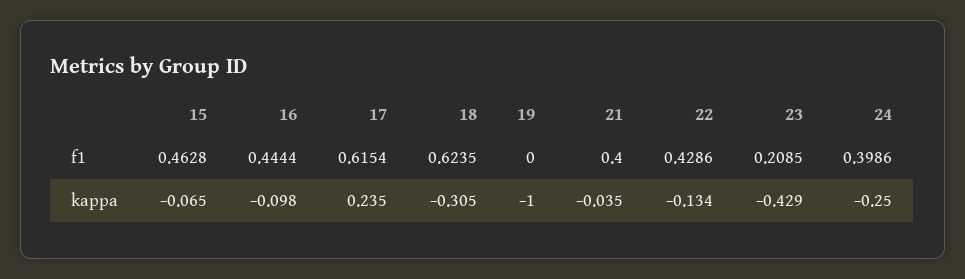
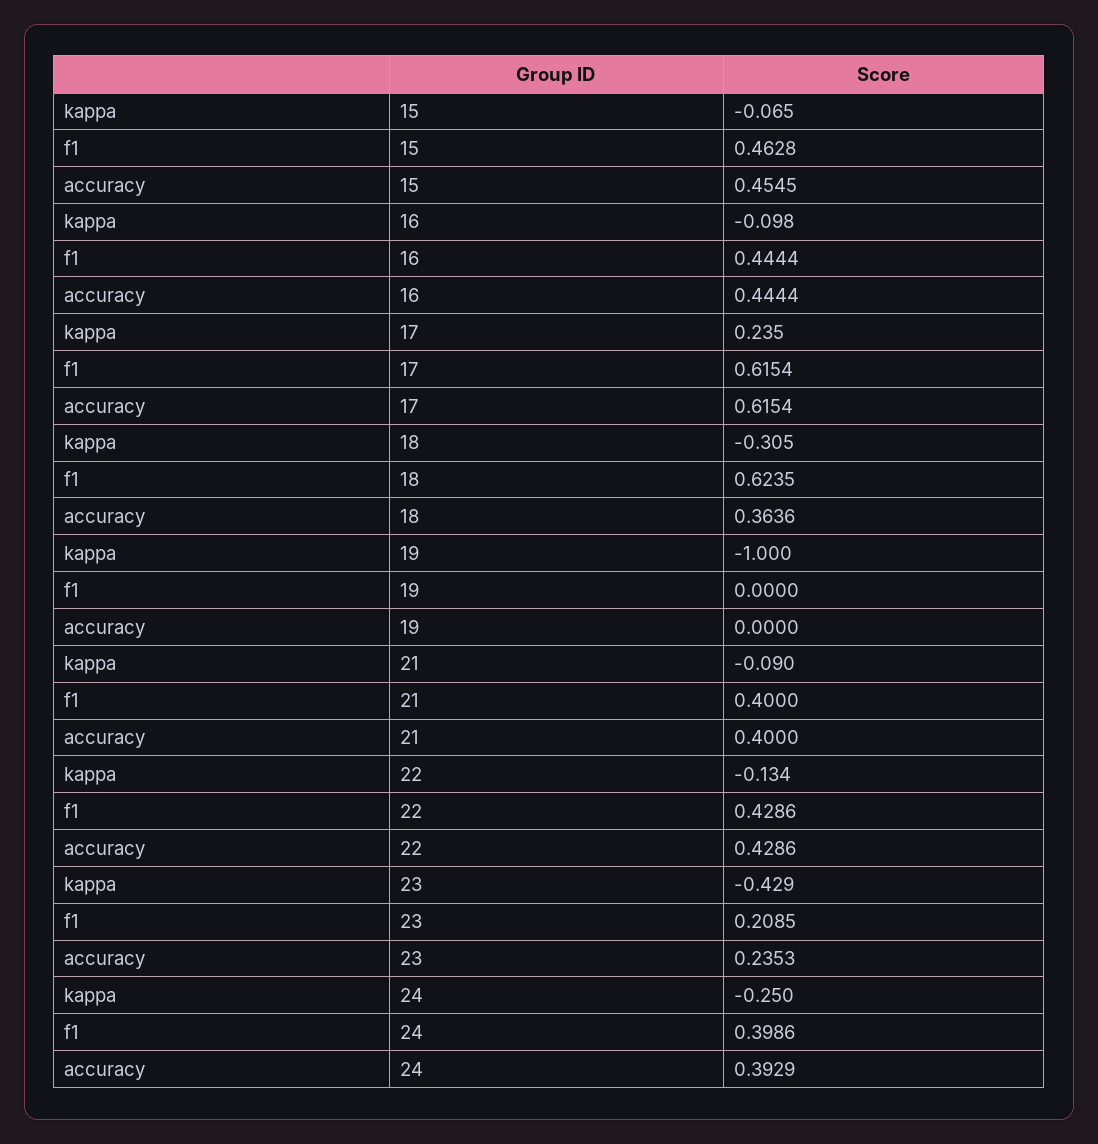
21, kappa: -0.035 -> -0.09
15, accuracy: none -> 0.4545
16, accuracy: none -> 0.4444
17, accuracy: none -> 0.6154
18, accuracy: none -> 0.3636
19, accuracy: none -> 0
21, accuracy: none -> 0.4
22, accuracy: none -> 0.4286
23, accuracy: none -> 0.2353
24, accuracy: none -> 0.3929

